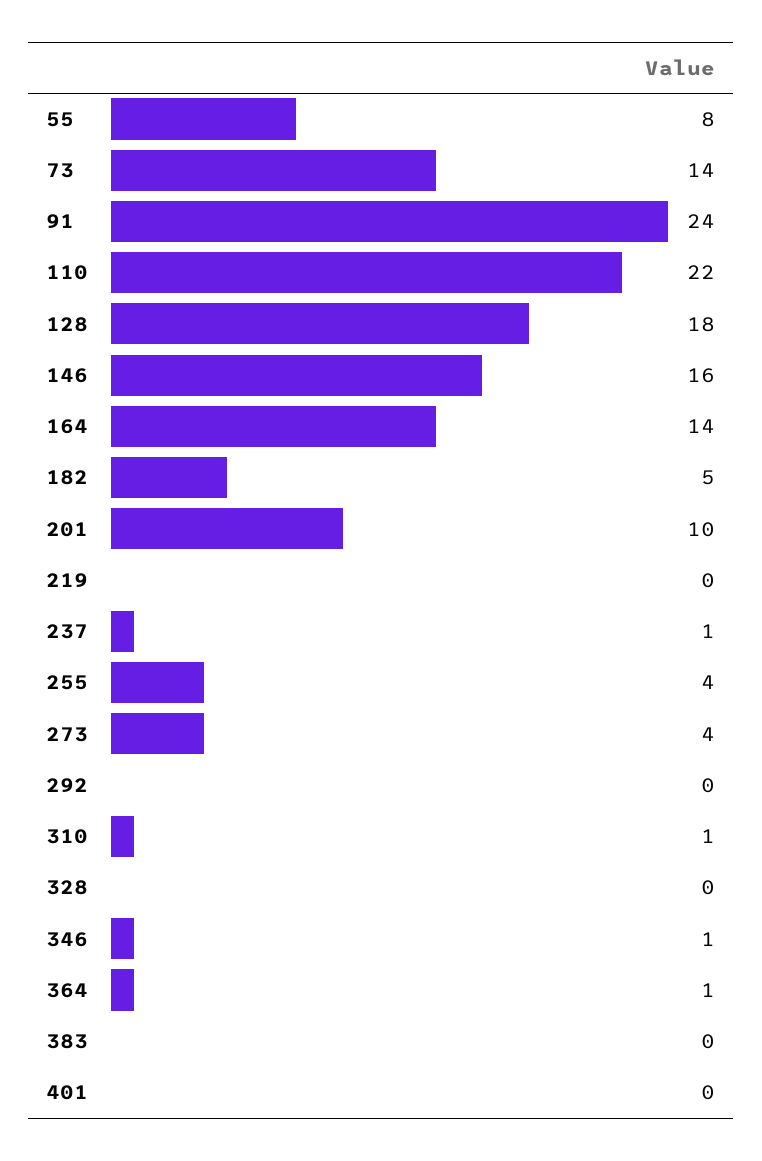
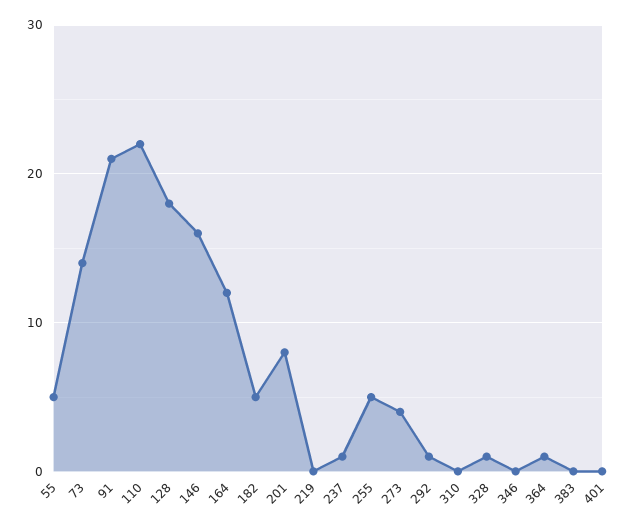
55: 8 -> 5
91: 24 -> 21
164: 14 -> 12
201: 10 -> 8
255: 4 -> 5
292: 0 -> 1
310: 1 -> 0
328: 0 -> 1
346: 1 -> 0

